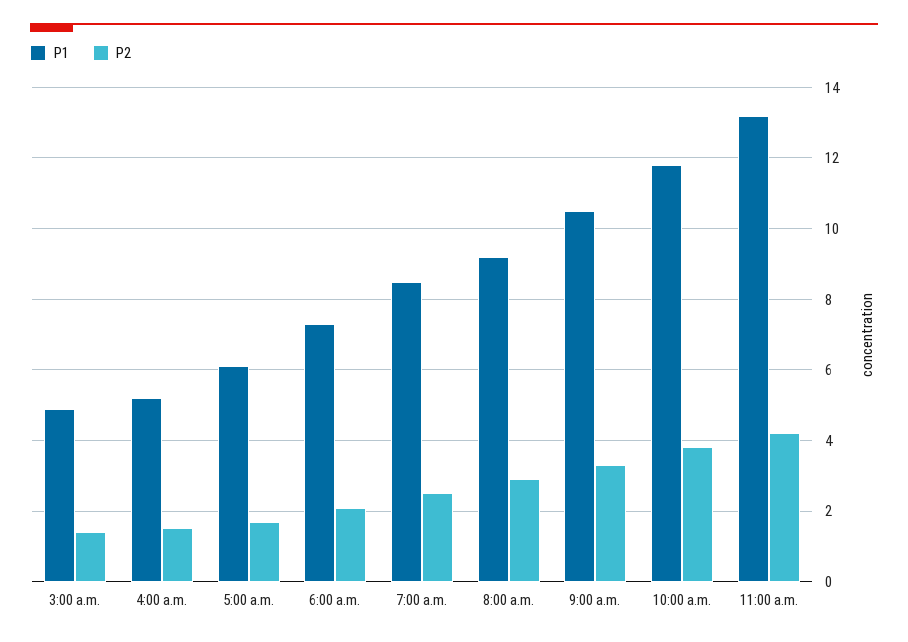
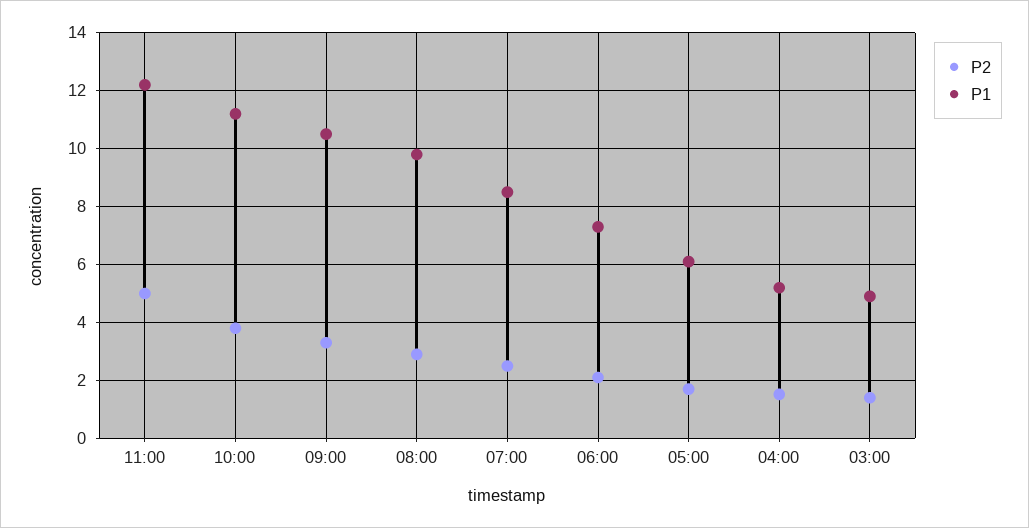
P1, 8:00 a.m.: 9.2 -> 9.75
P1, 10:00 a.m.: 11.8 -> 11.25
P1, 11:00 a.m.: 13.2 -> 12.25
P2, 11:00 a.m.: 4.2 -> 5

